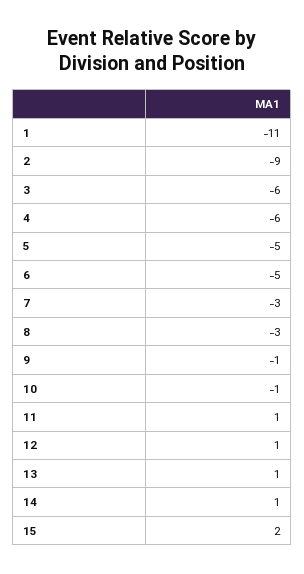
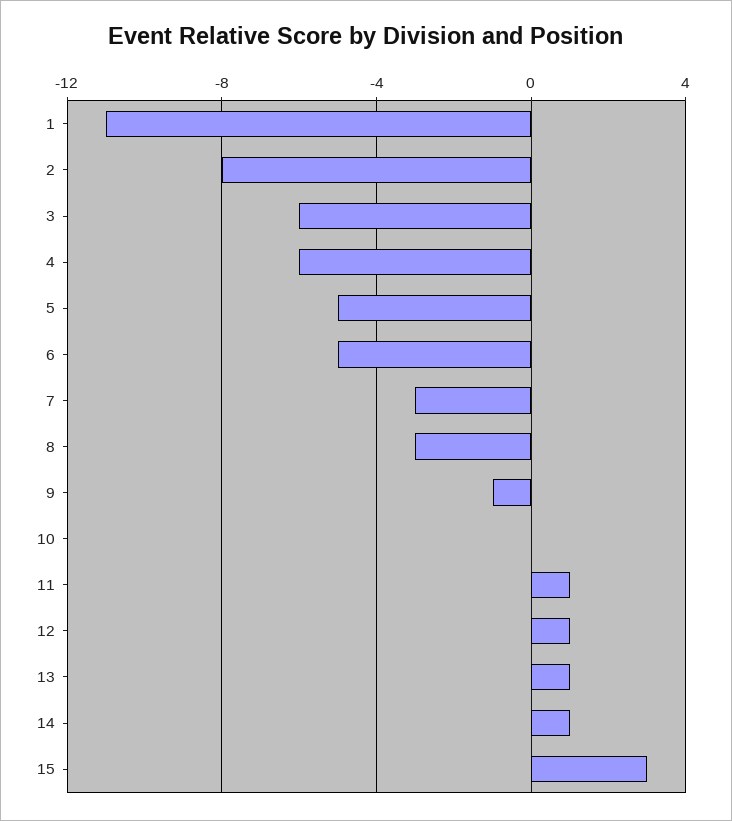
2: -9 -> -8
10: -1 -> 0
15: 2 -> 3

